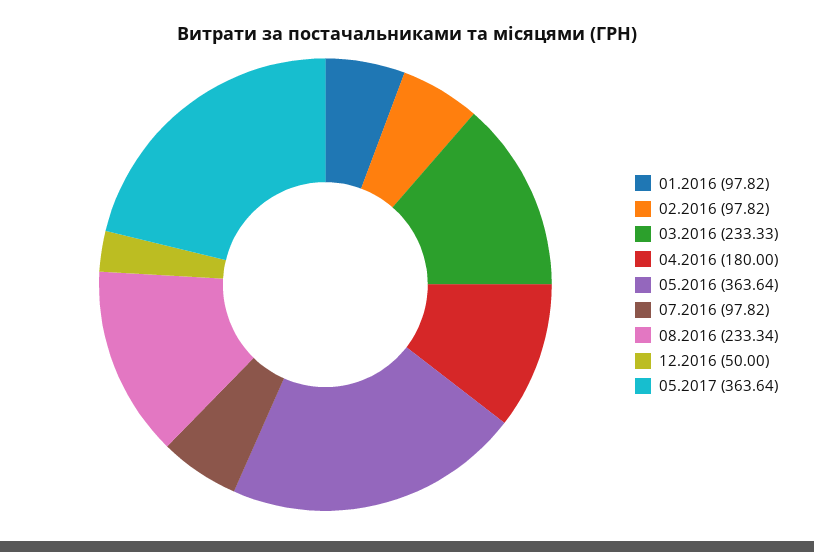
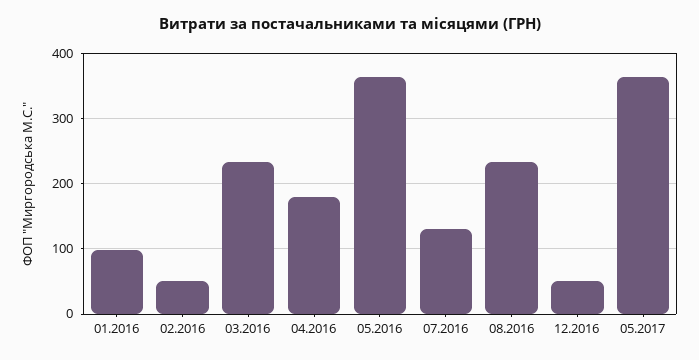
02.2016: 97.82 -> 50
07.2016: 97.82 -> 130

